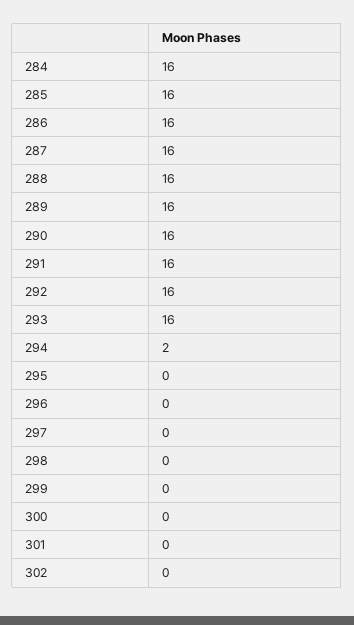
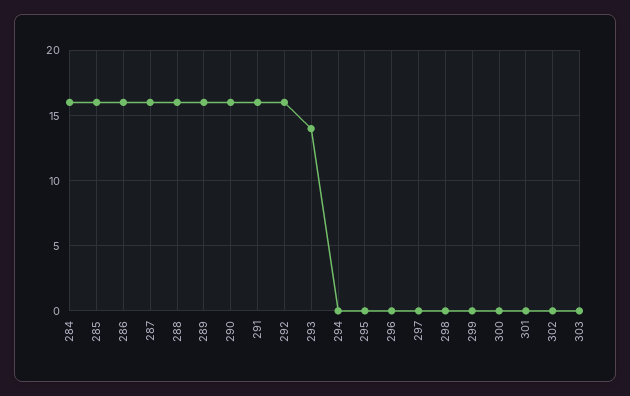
293: 16 -> 14
294: 2 -> 0
303: none -> 0

